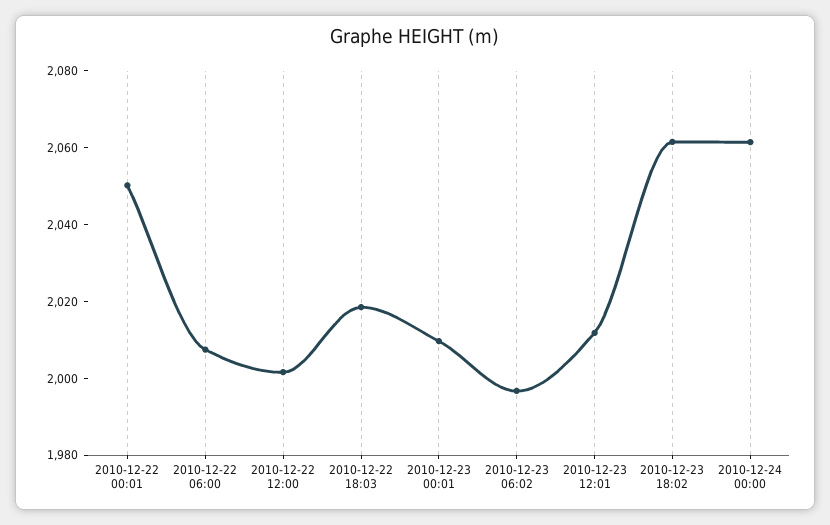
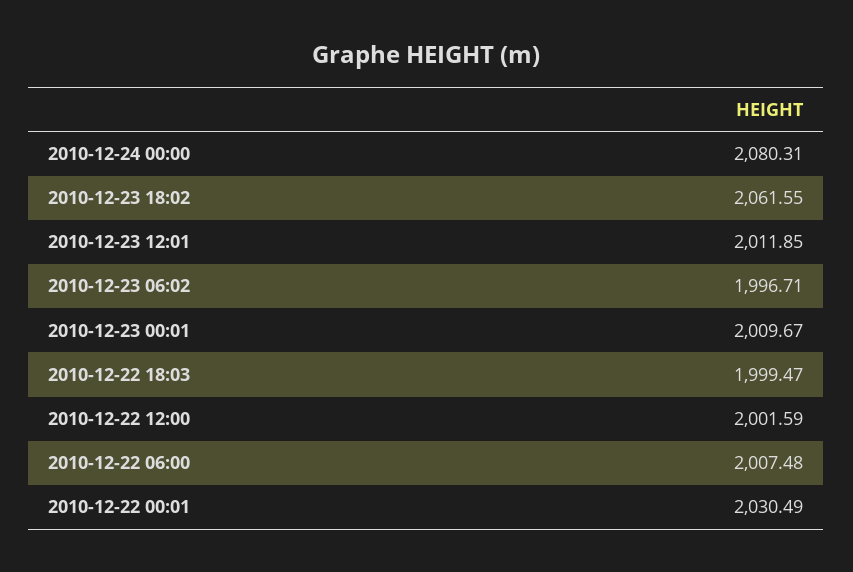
2010-12-22 00:01: 2050 -> 2030.49
2010-12-22 18:03: 2020 -> 1999.47
2010-12-24 00:00: 2060 -> 2080.31

